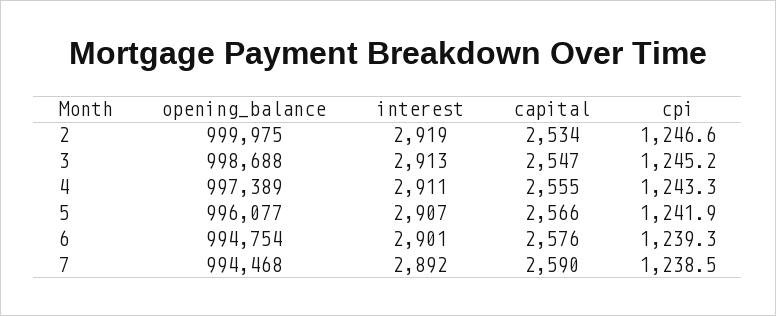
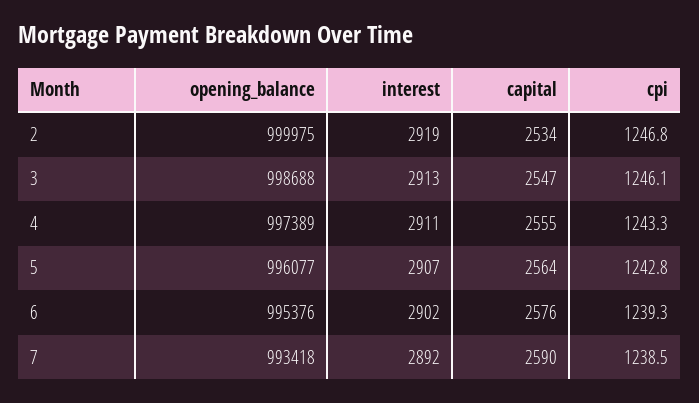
cpi, 2: 1246.6 -> 1246.8
cpi, 3: 1245.2 -> 1246.1
capital, 5: 2566 -> 2564
cpi, 5: 1241.9 -> 1242.8
opening_balance, 6: 994754 -> 995376
interest, 6: 2901 -> 2902
opening_balance, 7: 994468 -> 993418

